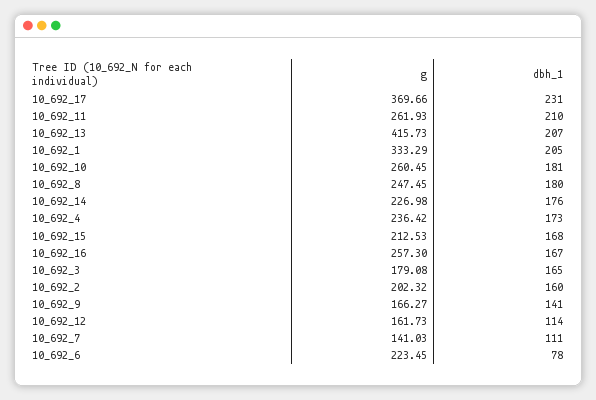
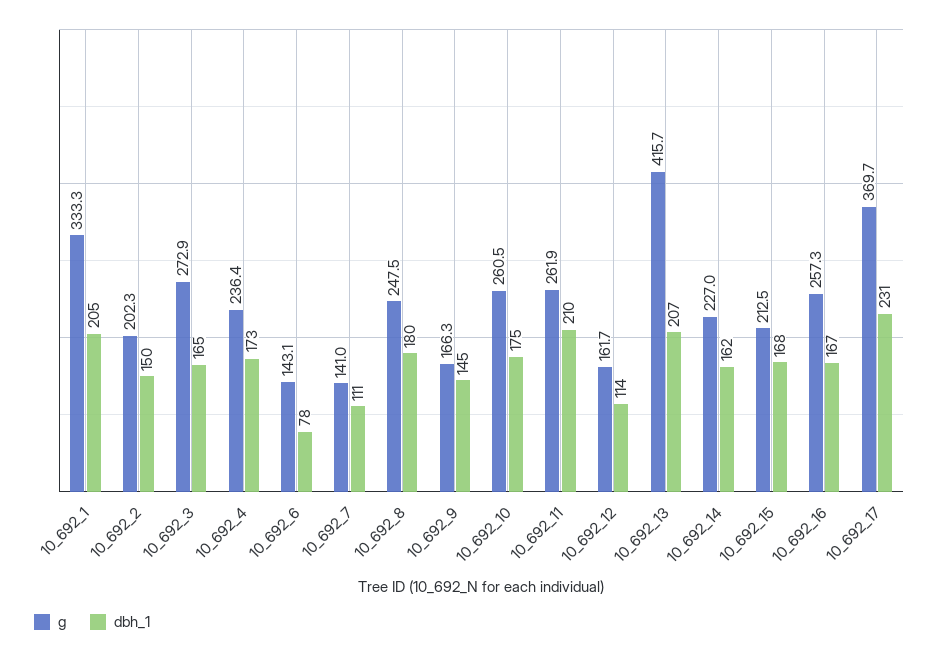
dbh_1, 10_692_10: 181 -> 175
dbh_1, 10_692_14: 176 -> 162
g, 10_692_3: 179.08 -> 272.9
dbh_1, 10_692_2: 160 -> 150
dbh_1, 10_692_9: 141 -> 145
g, 10_692_6: 223.45 -> 143.1

